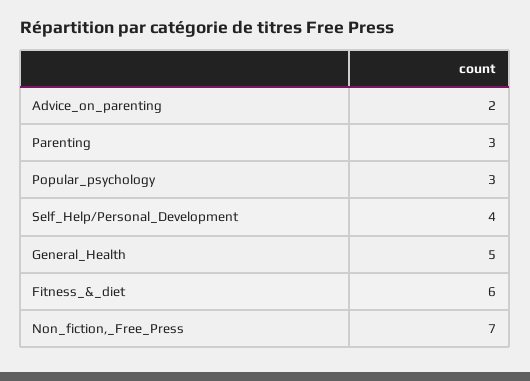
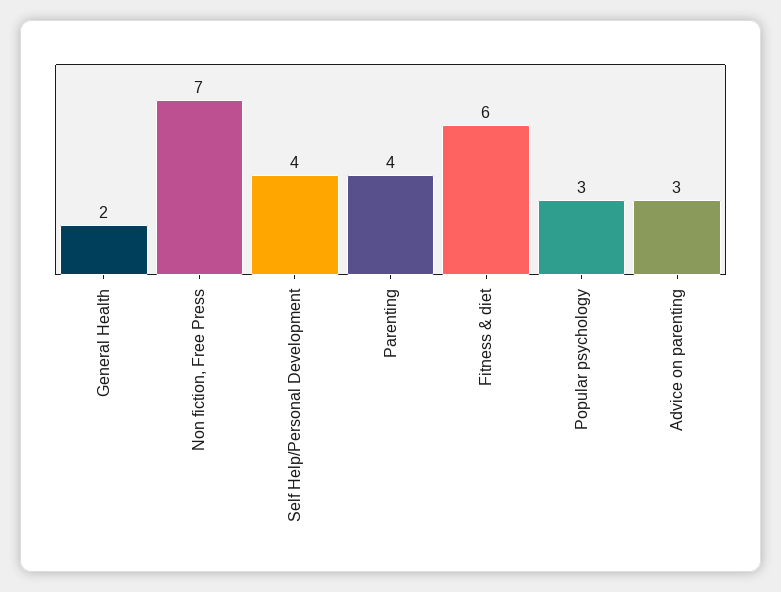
Advice_on_parenting: 2 -> 3
Parenting: 3 -> 4
General_Health: 5 -> 2

